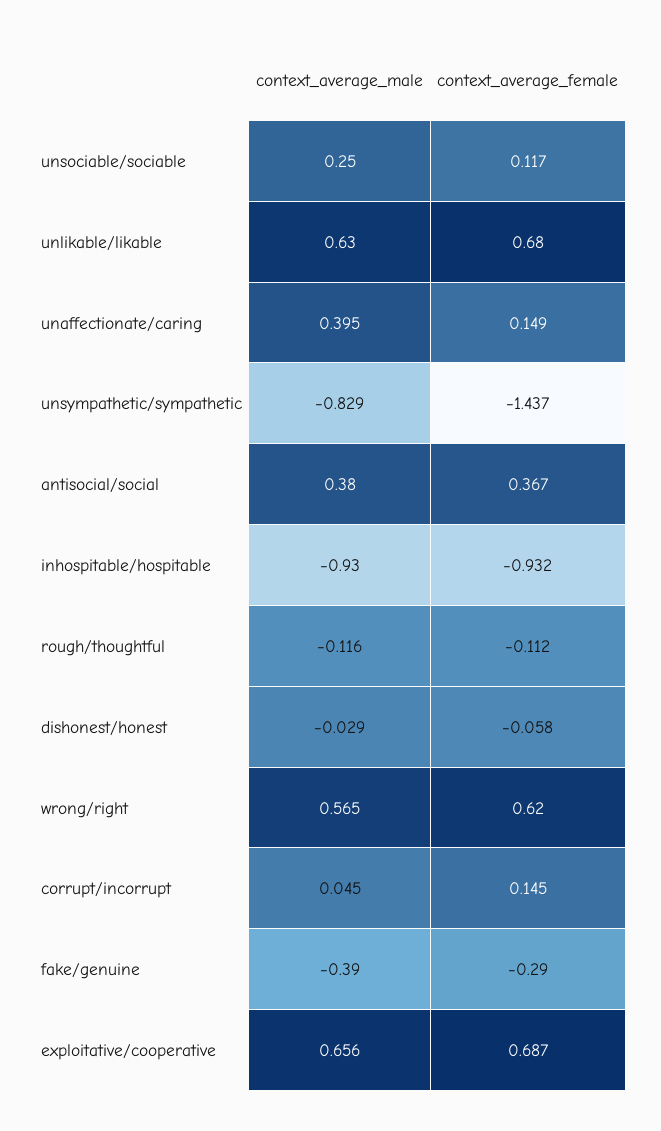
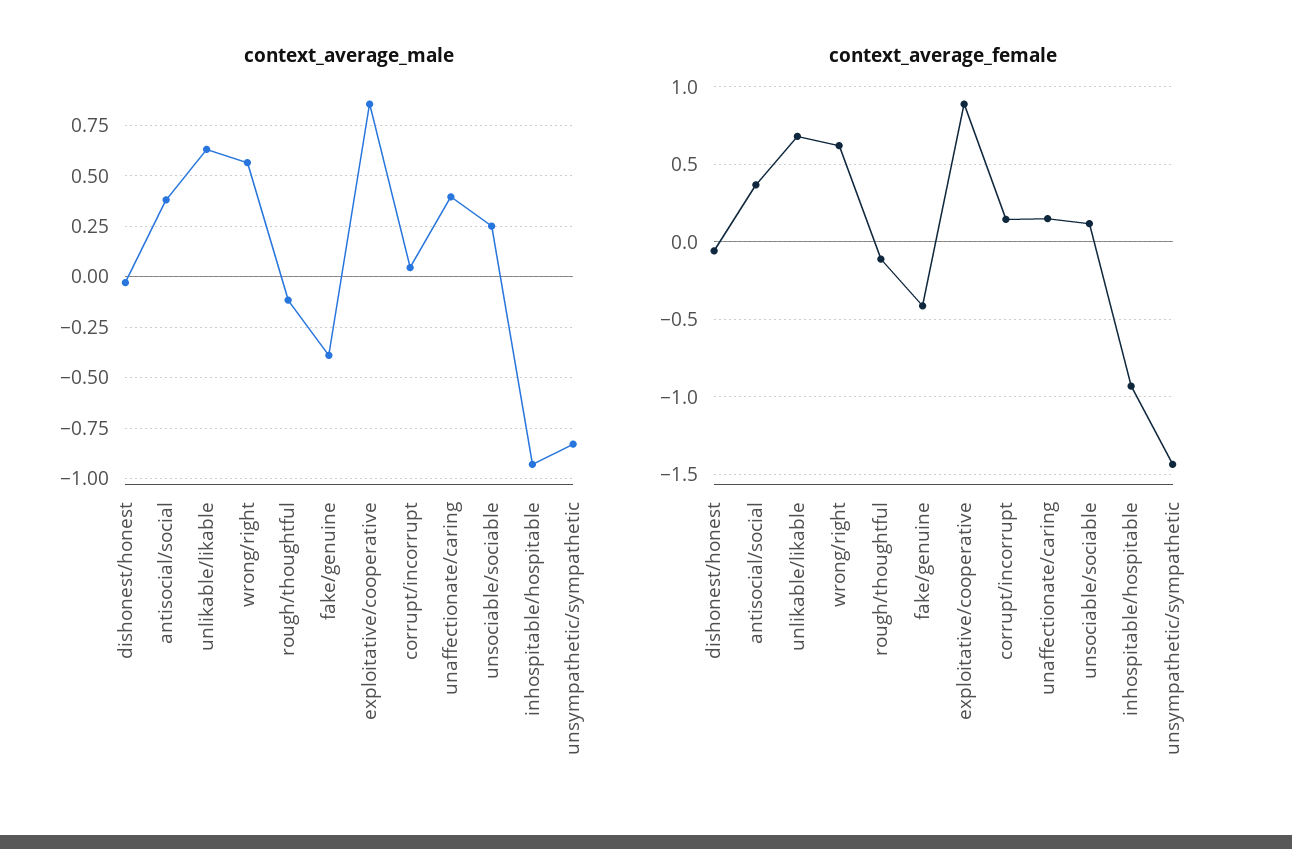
context_average_female, fake/genuine: -0.29 -> -0.4
context_average_male, exploitative/cooperative: 0.656 -> 0.85
context_average_female, exploitative/cooperative: 0.687 -> 0.9

